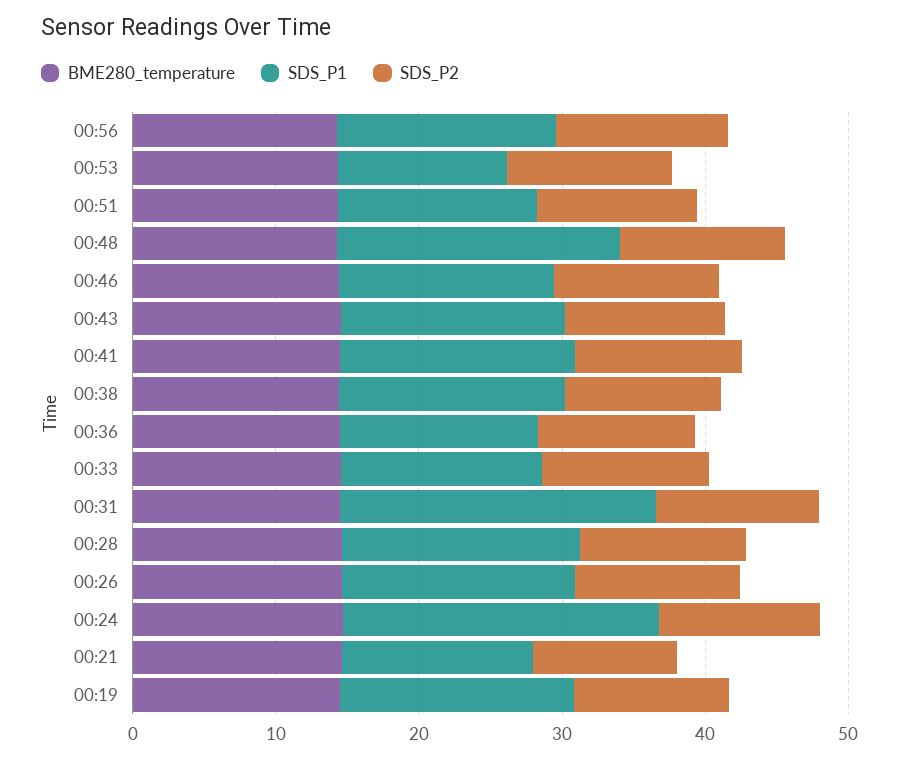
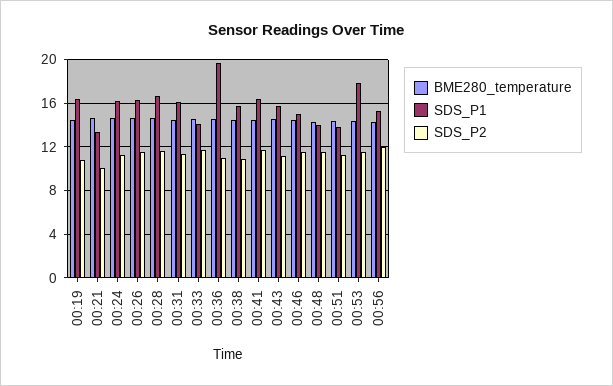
SDS_P1, 00:53: 12 -> 18
SDS_P1, 00:48: 20 -> 14
SDS_P1, 00:36: 14 -> 20
SDS_P1, 00:31: 22 -> 16
SDS_P1, 00:24: 22 -> 16

